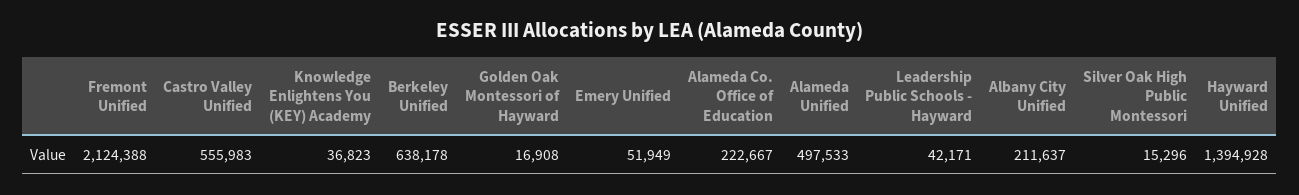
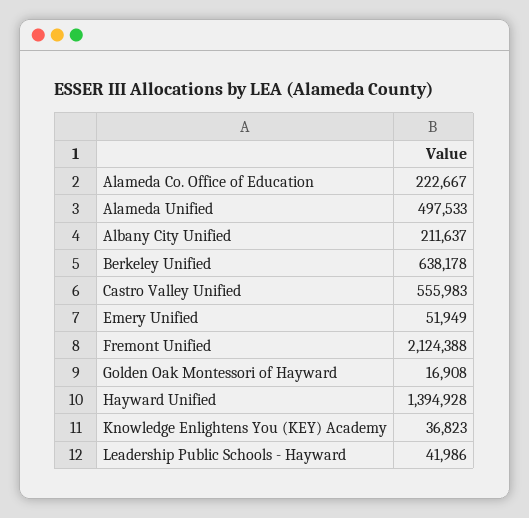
Leadership Public Schools - Hayward: 42171 -> 41986
Silver Oak High Public Montessori: 15296 -> none

